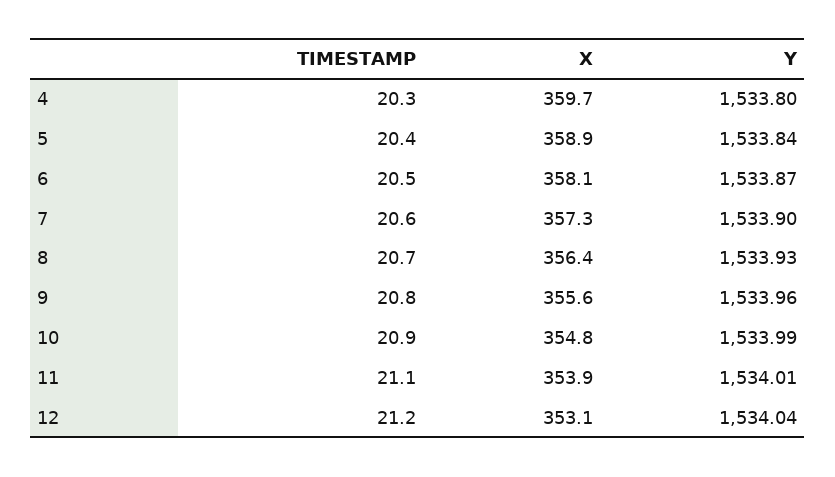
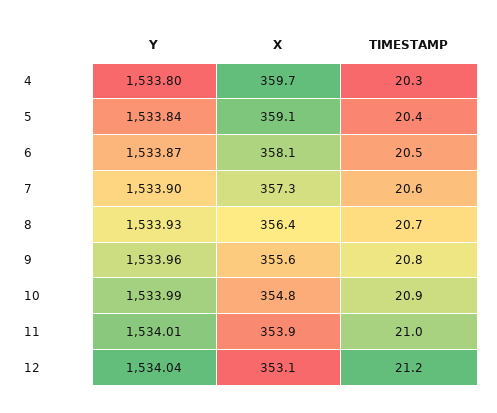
X, 5: 358.9 -> 359.1
TIMESTAMP, 11: 21.1 -> 21

